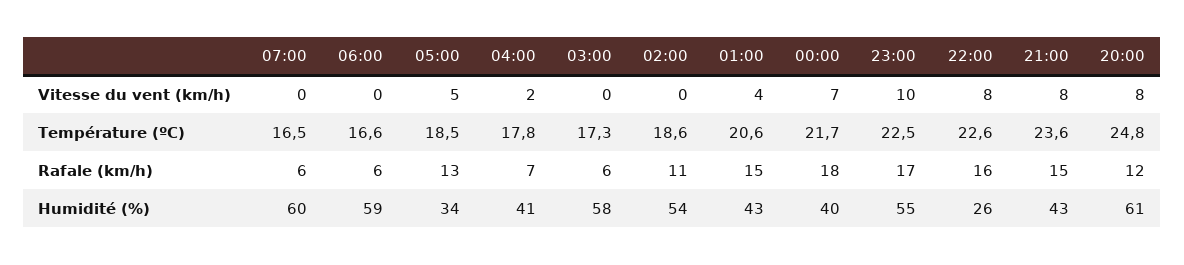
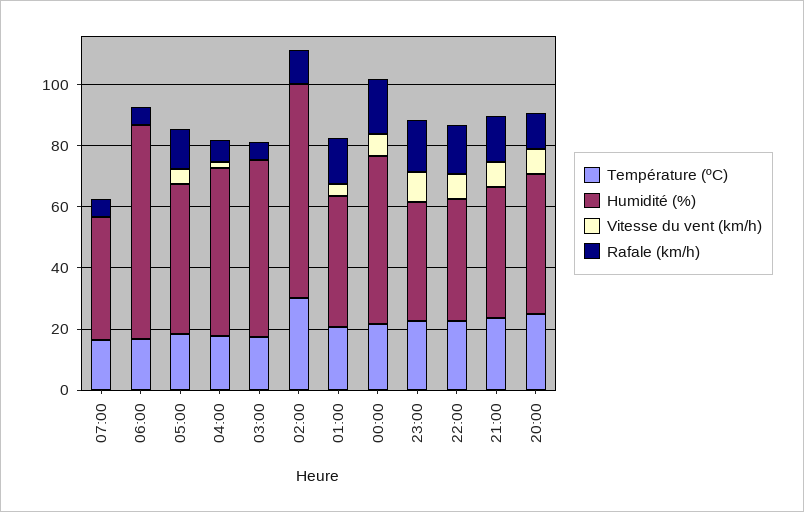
Température (ºC), 02:00: 18.6 -> 30
Humidité (%), 07:00: 60 -> 40
Humidité (%), 06:00: 59 -> 70
Humidité (%), 05:00: 34 -> 50
Humidité (%), 04:00: 41 -> 55
Humidité (%), 02:00: 54 -> 70
Humidité (%), 00:00: 40 -> 55
Humidité (%), 23:00: 55 -> 40
Humidité (%), 22:00: 26 -> 40
Humidité (%), 20:00: 61 -> 45

